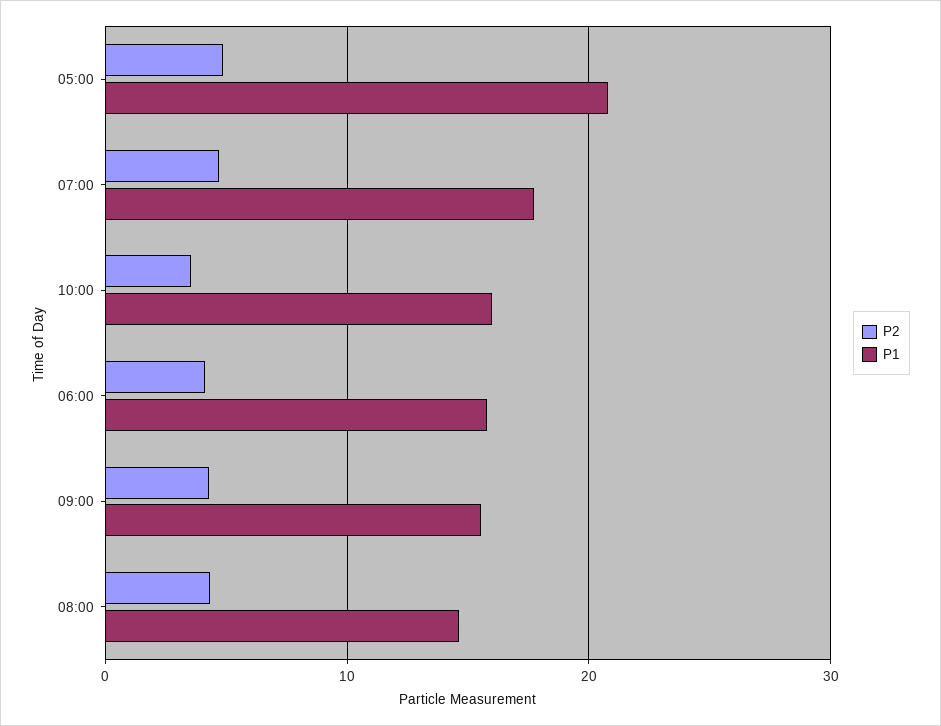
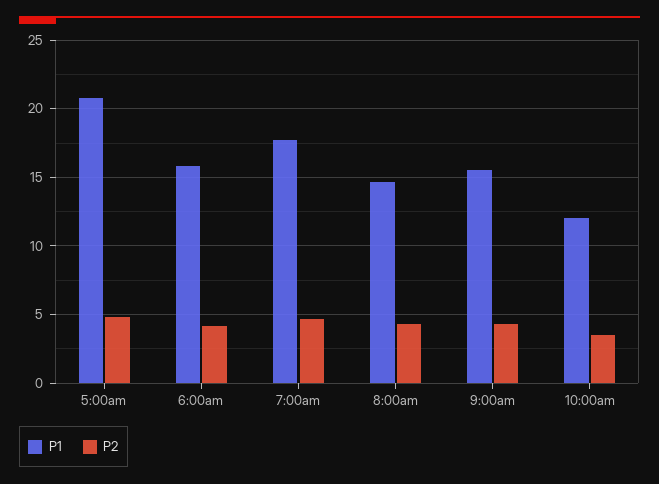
P1, 10:00: 16 -> 12

